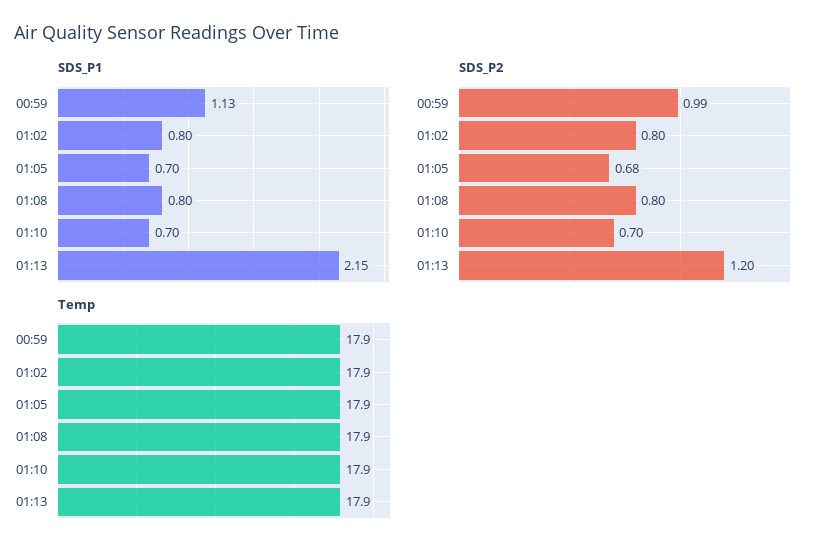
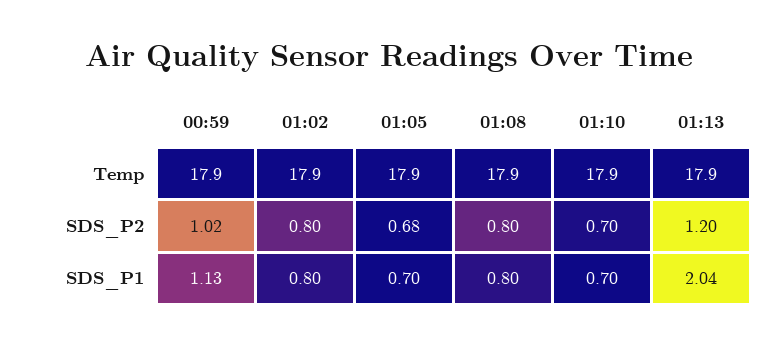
SDS_P1, 01:13: 2.15 -> 2.04
SDS_P2, 00:59: 0.99 -> 1.02

